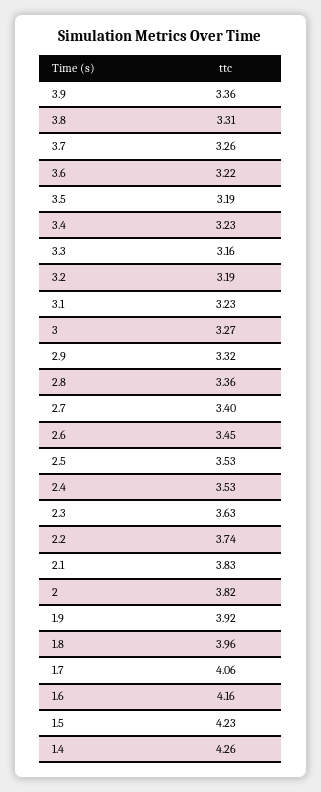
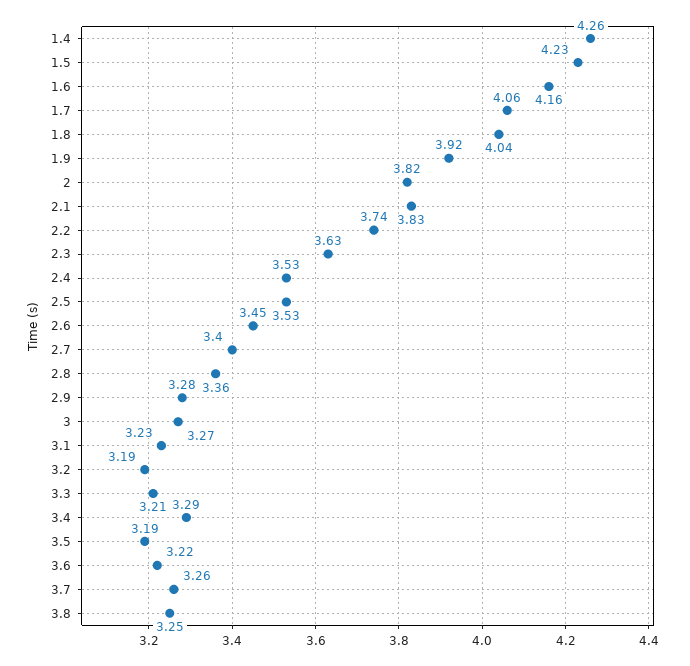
3.9: 3.36 -> none
3.8: 3.31 -> 3.25
3.4: 3.23 -> 3.29
3.3: 3.16 -> 3.21
2.9: 3.32 -> 3.28
1.8: 3.96 -> 4.04

